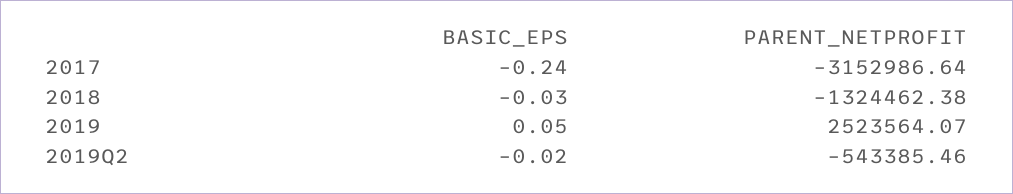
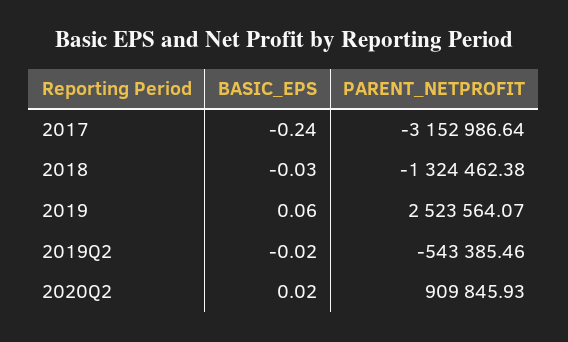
BASIC_EPS, 2019: 0.05 -> 0.06
BASIC_EPS, 2020Q2: none -> 0.02
PARENT_NETPROFIT, 2020Q2: none -> 909845.93

